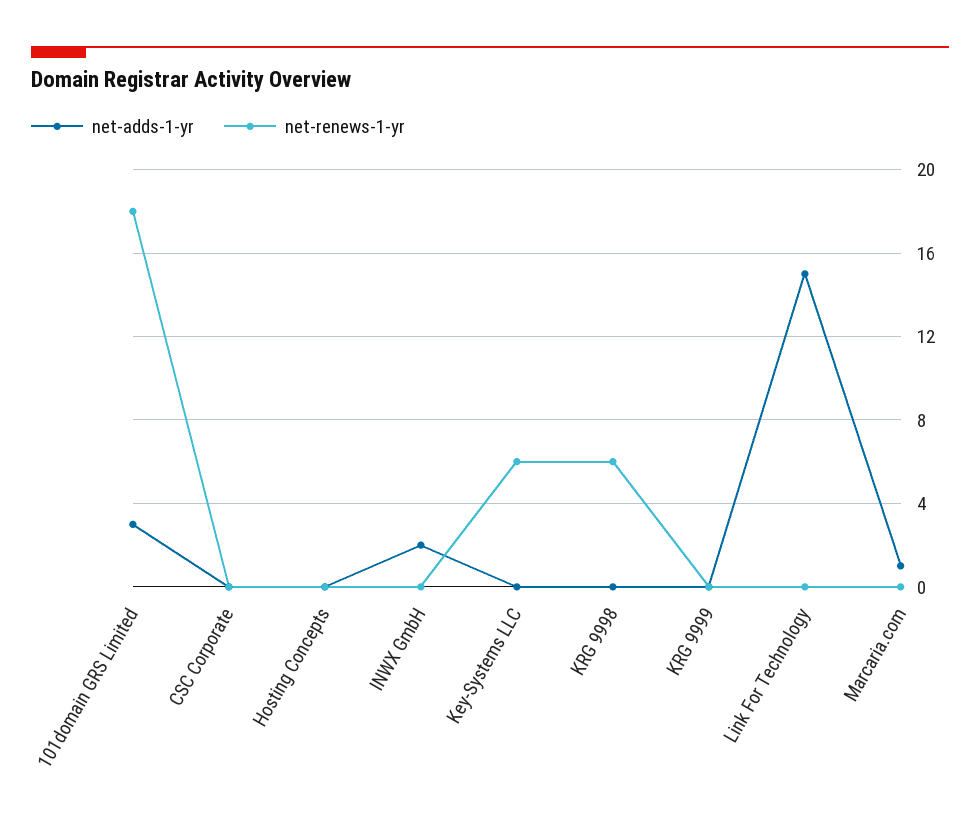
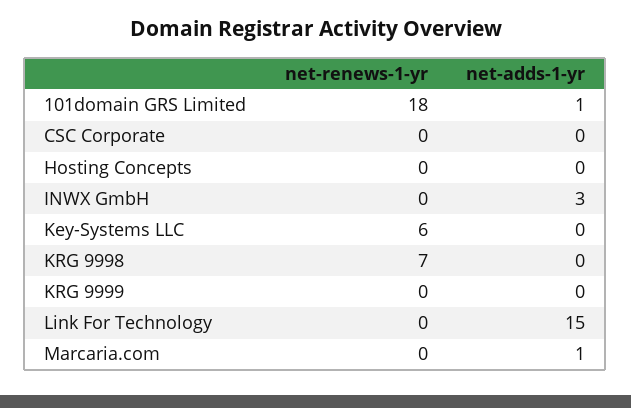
net-adds-1-yr, 101domain GRS Limited: 3 -> 1
net-adds-1-yr, INWX GmbH: 2 -> 3
net-renews-1-yr, KRG 9998: 6 -> 7

